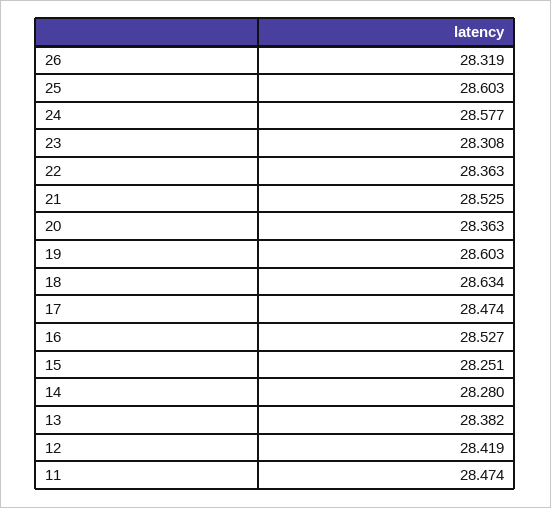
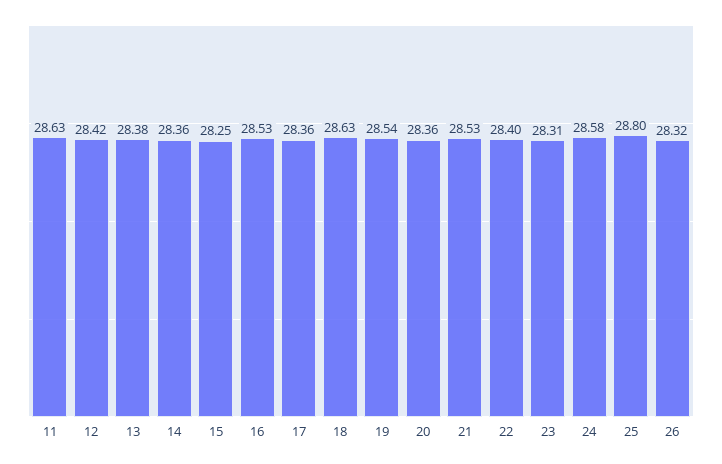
25: 28.603 -> 28.8
22: 28.363 -> 28.4
19: 28.603 -> 28.54
17: 28.474 -> 28.36
14: 28.28 -> 28.36
11: 28.474 -> 28.63

